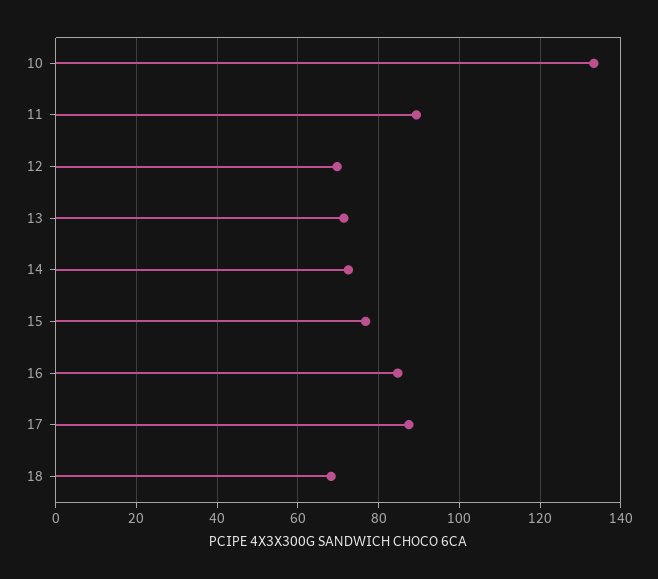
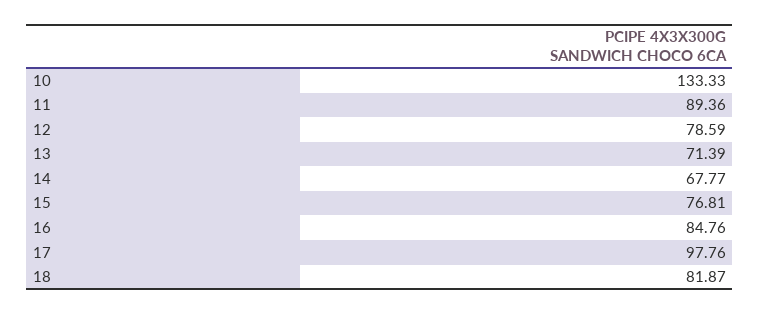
12: 70 -> 78.59
14: 72 -> 67.77
17: 88 -> 97.76
18: 68 -> 81.87

